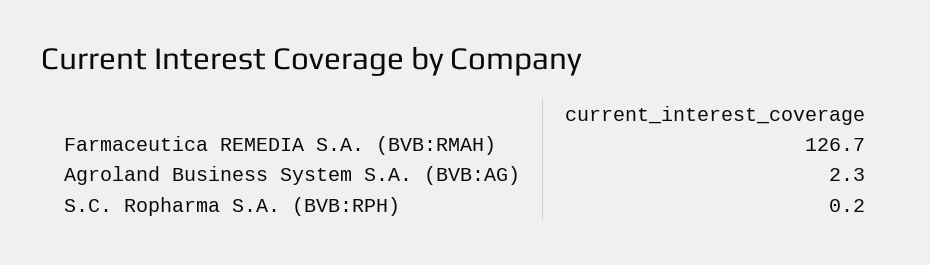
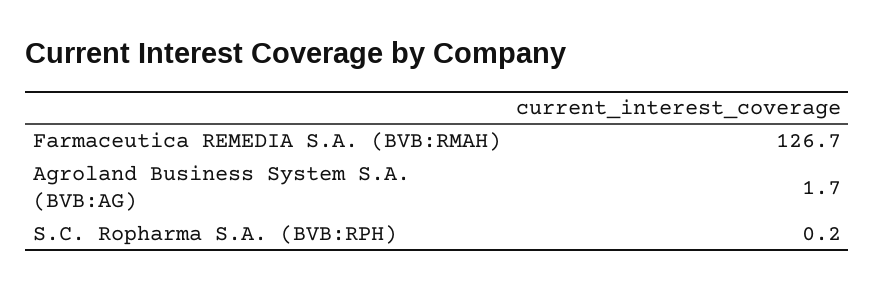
Agroland Business System S.A. (BVB:AG): 2.3 -> 1.7

